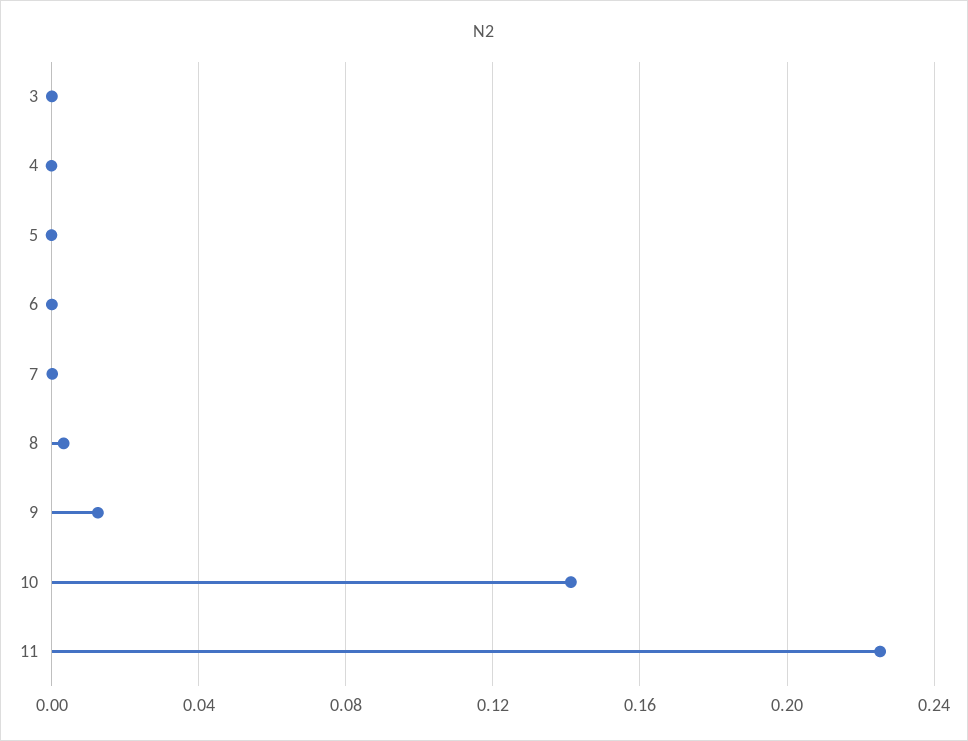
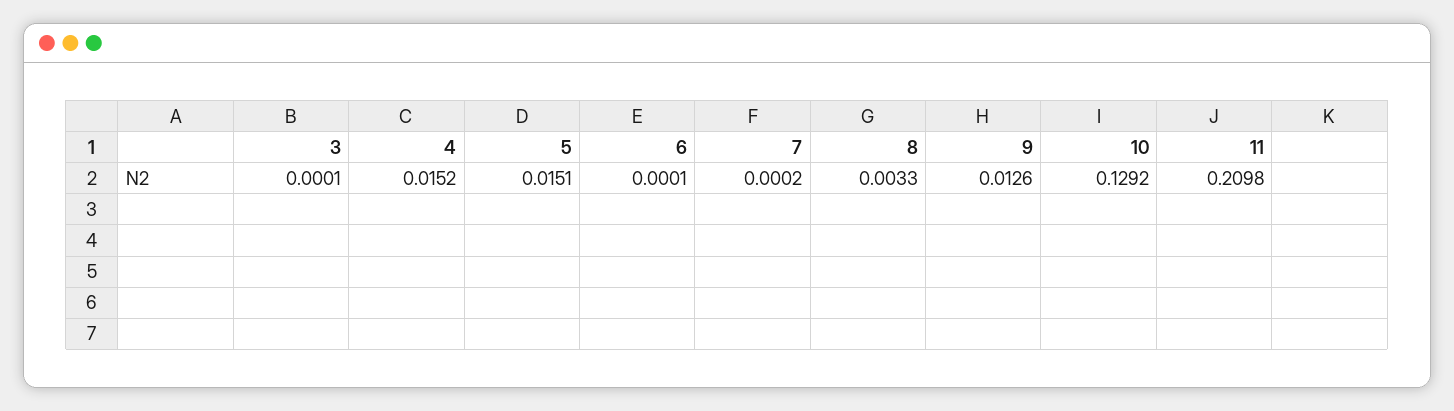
4: 0 -> 0.0152
5: 0 -> 0.0151
10: 0.14 -> 0.1292
11: 0.225 -> 0.2098

